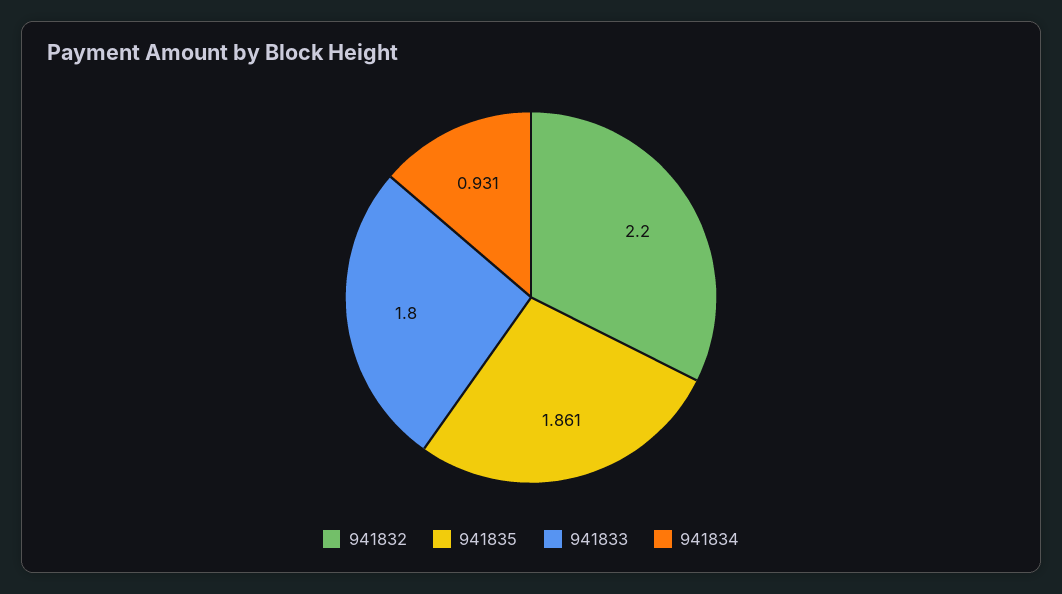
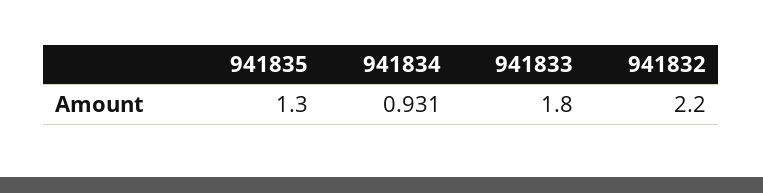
941835: 1.861 -> 1.3

